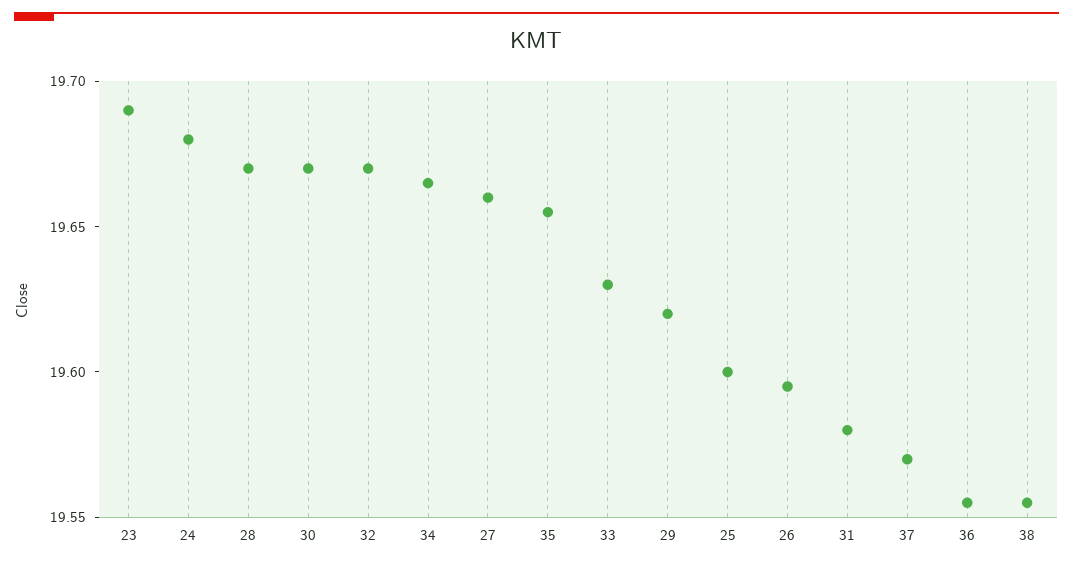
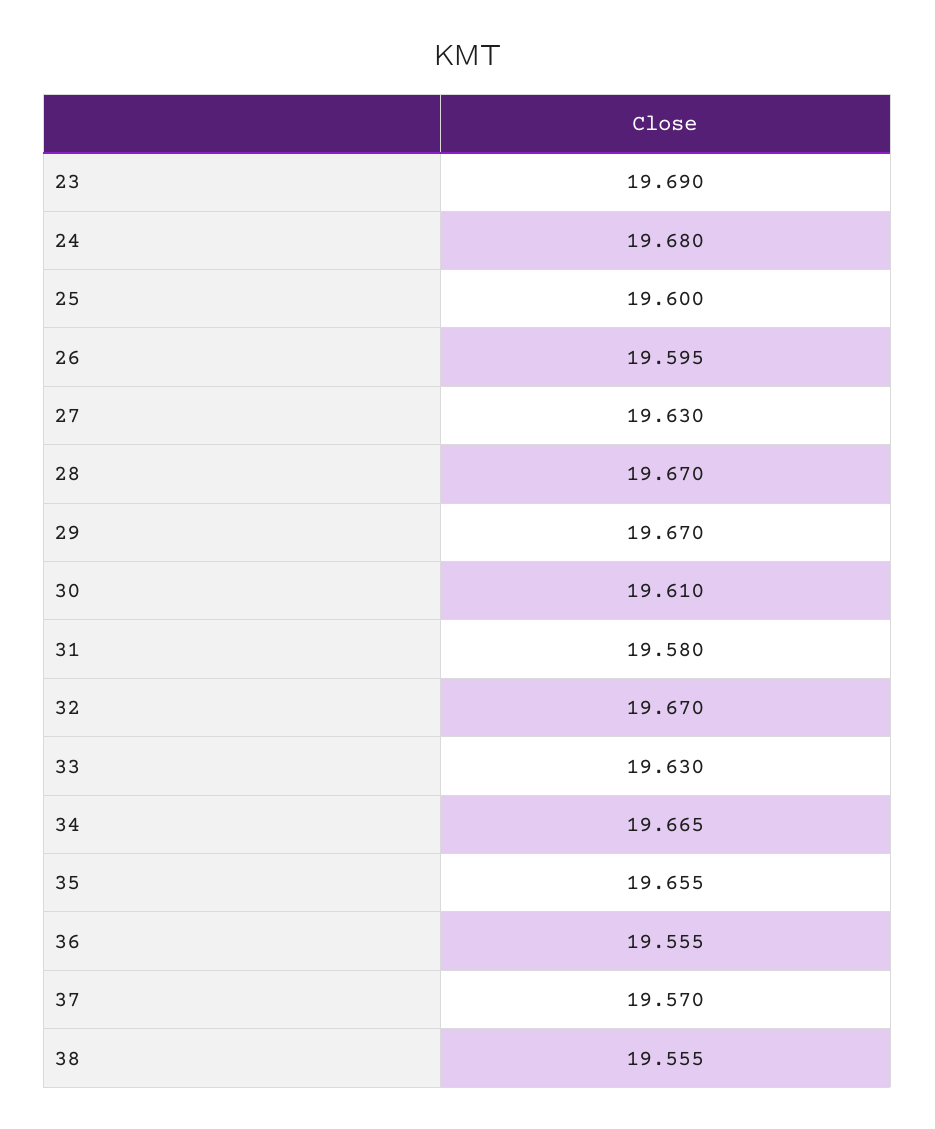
30: 19.67 -> 19.61
27: 19.66 -> 19.63
29: 19.62 -> 19.67

